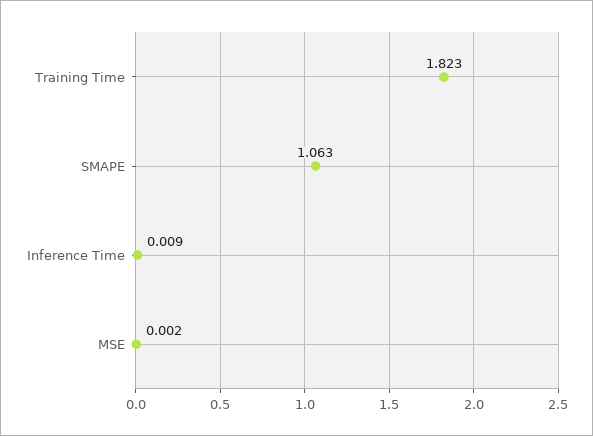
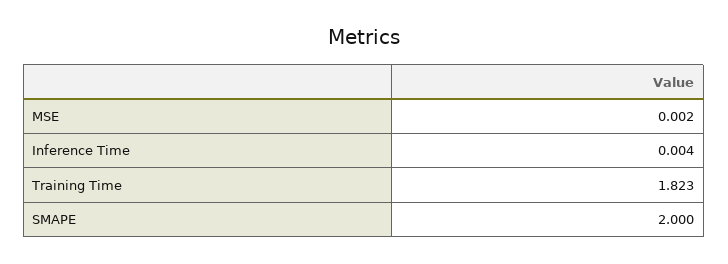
SMAPE: 1.063 -> 2
Inference Time: 0.009 -> 0.004

